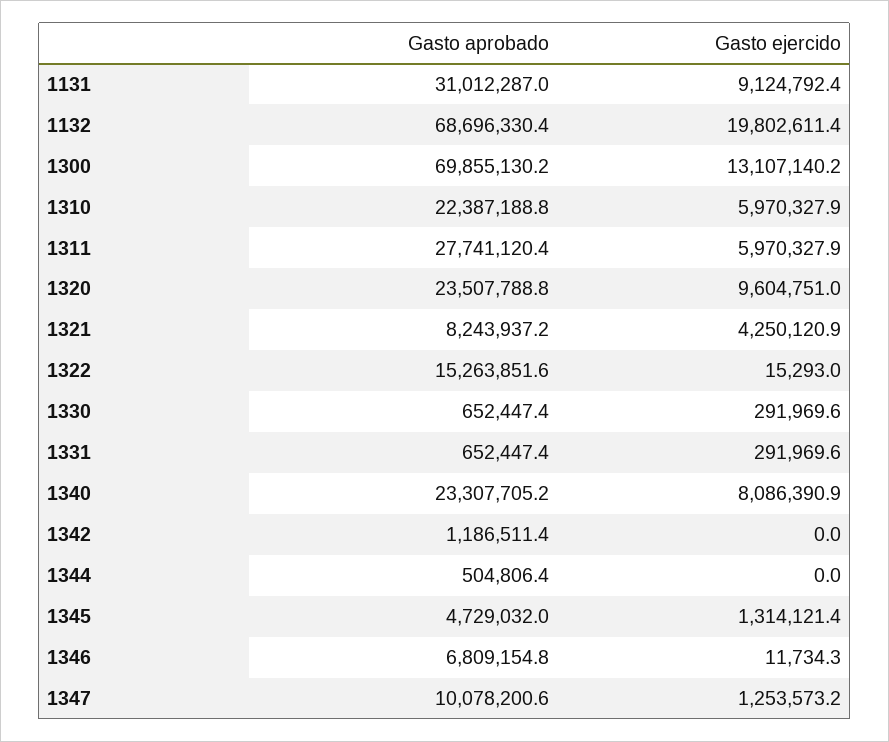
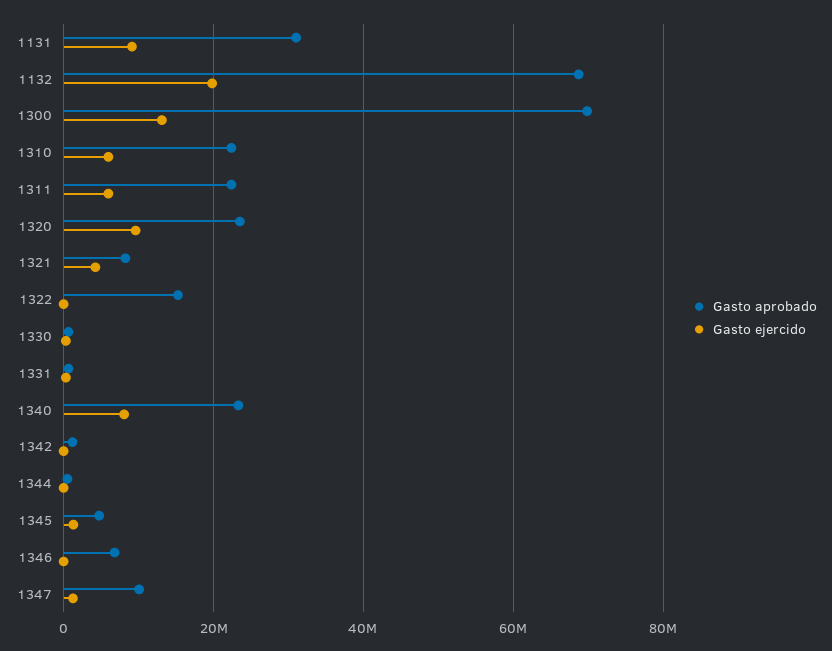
Gasto aprobado, 1311: 27741120.4 -> 22000000

